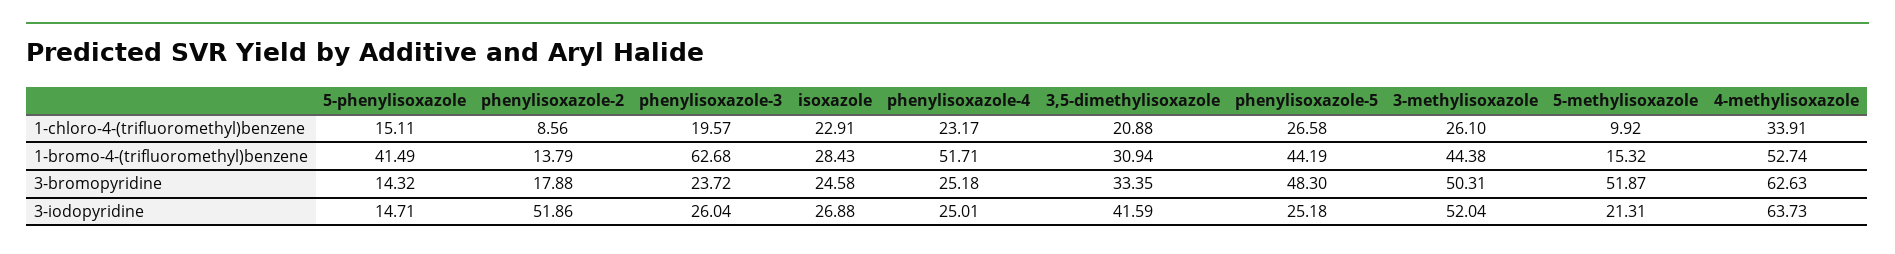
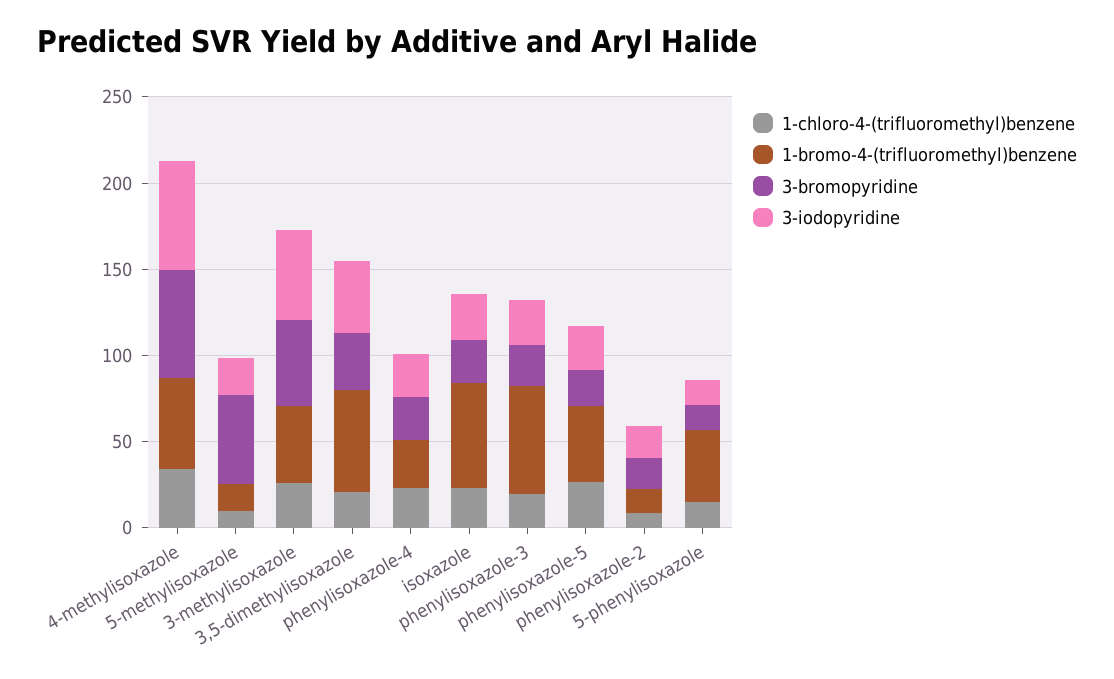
1-bromo-4-(trifluoromethyl)benzene, isoxazole: 28.43 -> 60
1-bromo-4-(trifluoromethyl)benzene, phenylisoxazole-4: 51.71 -> 30
1-bromo-4-(trifluoromethyl)benzene, 3,5-dimethylisoxazole: 30.94 -> 60
3-bromopyridine, phenylisoxazole-5: 48.3 -> 20
3-iodopyridine, phenylisoxazole-2: 51.86 -> 20

